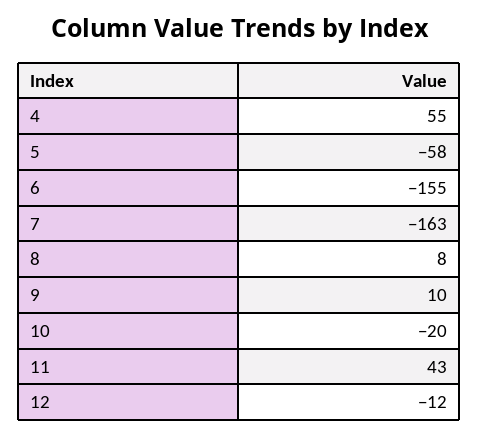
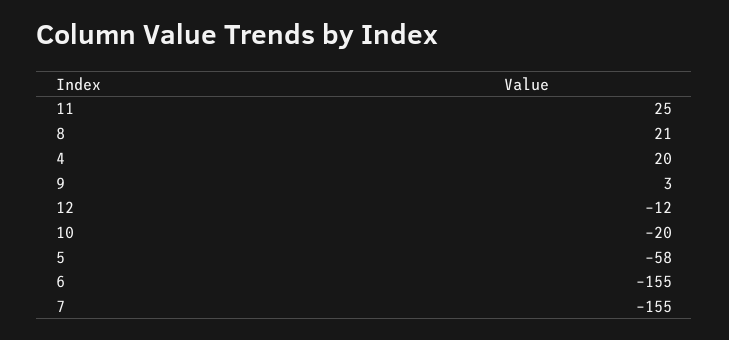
4: 55 -> 20
7: -163 -> -155
8: 8 -> 21
9: 10 -> 3
11: 43 -> 25

